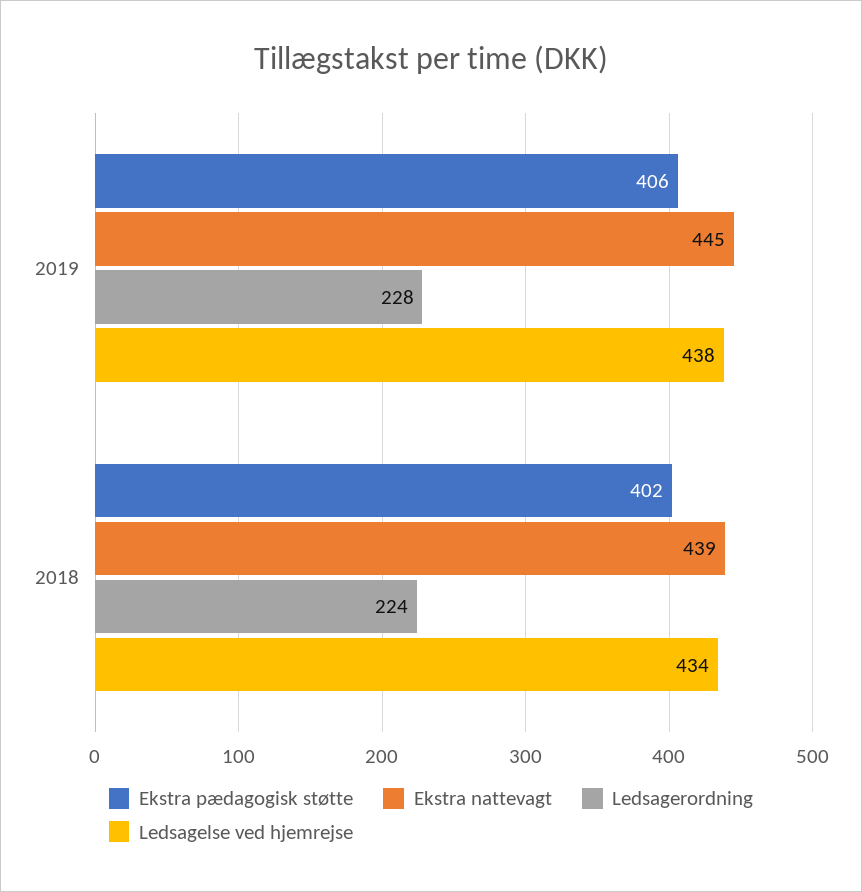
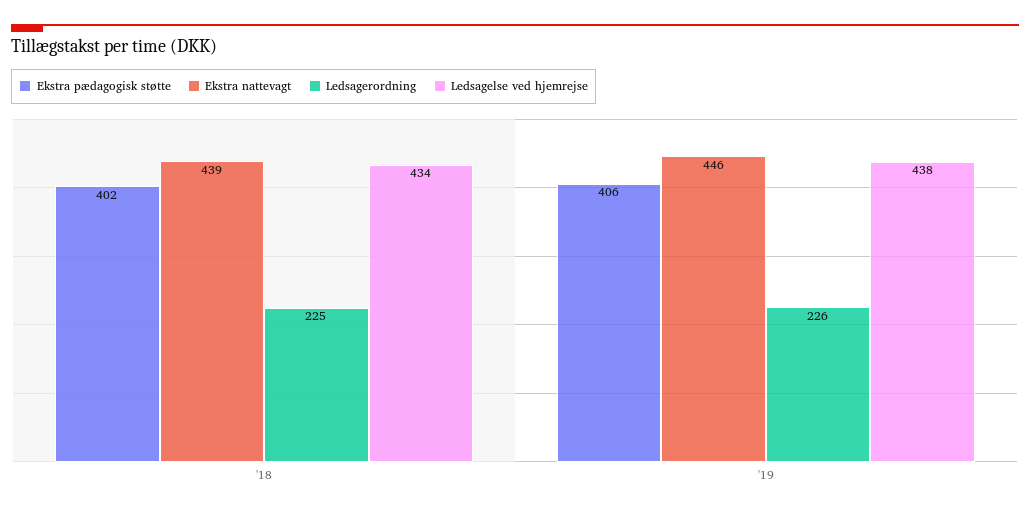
Ekstra nattevagt, 2019: 445 -> 446
Ledsagerordning, 2019: 228 -> 226
Ledsagerordning, 2018: 224 -> 225

